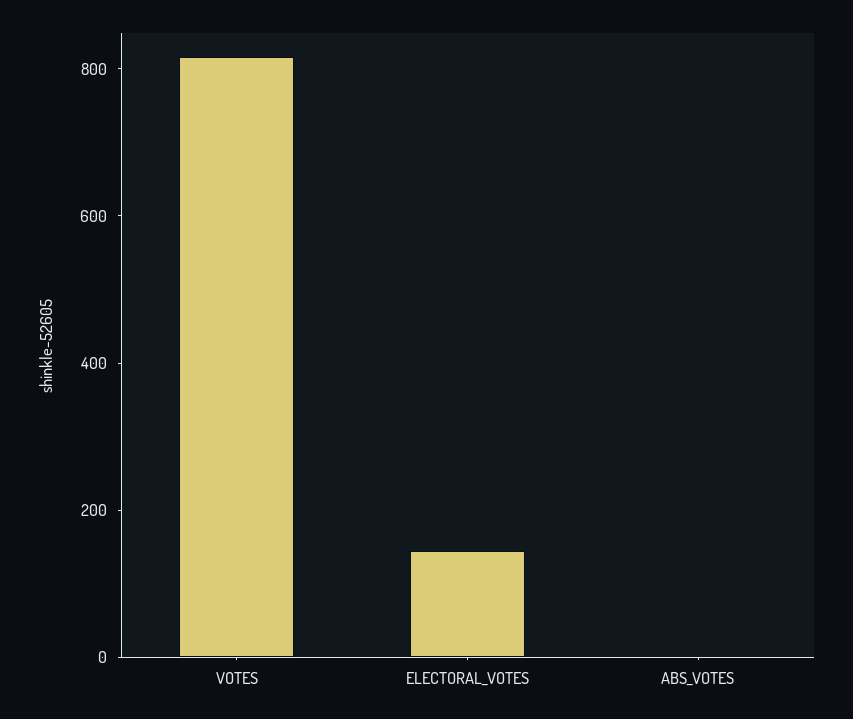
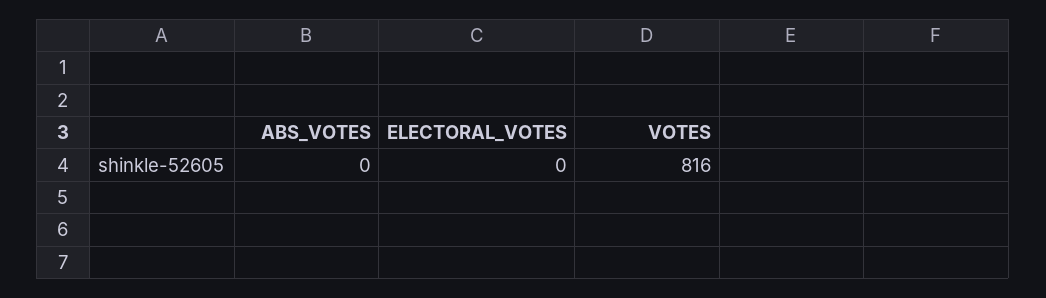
ELECTORAL_VOTES: 150 -> 0

